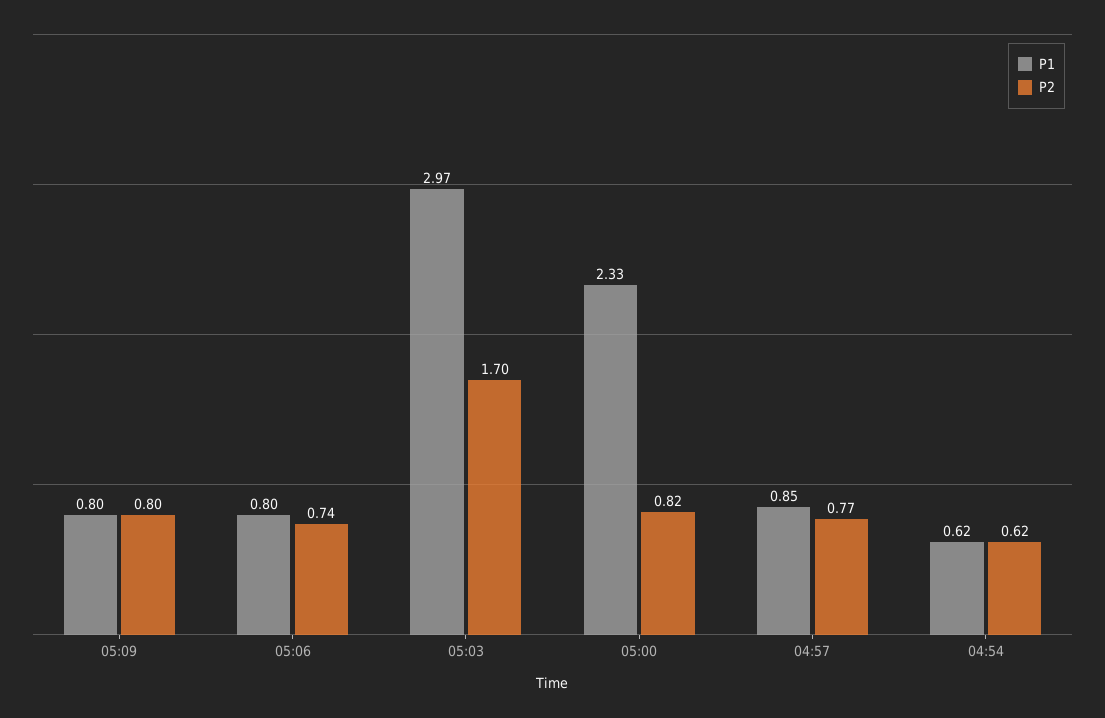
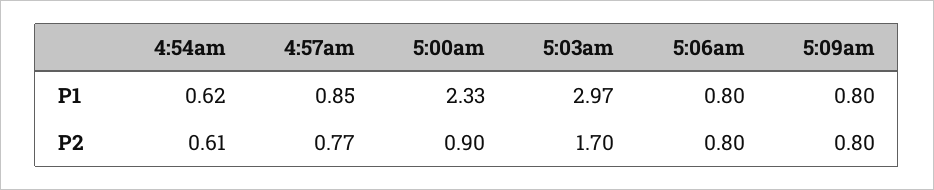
P2, 05:06: 0.74 -> 0.8
P2, 05:00: 0.82 -> 0.9
P2, 04:54: 0.62 -> 0.61

